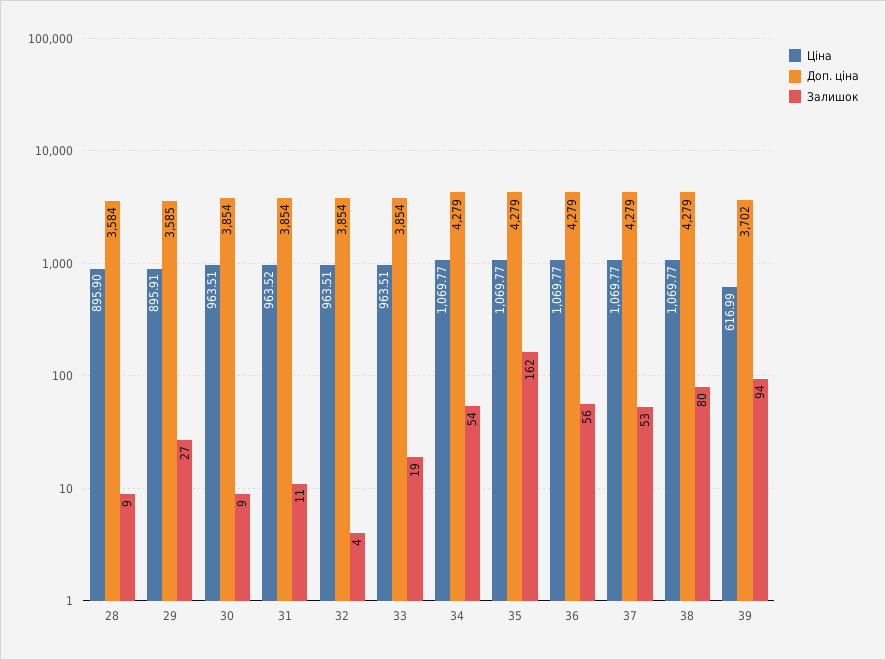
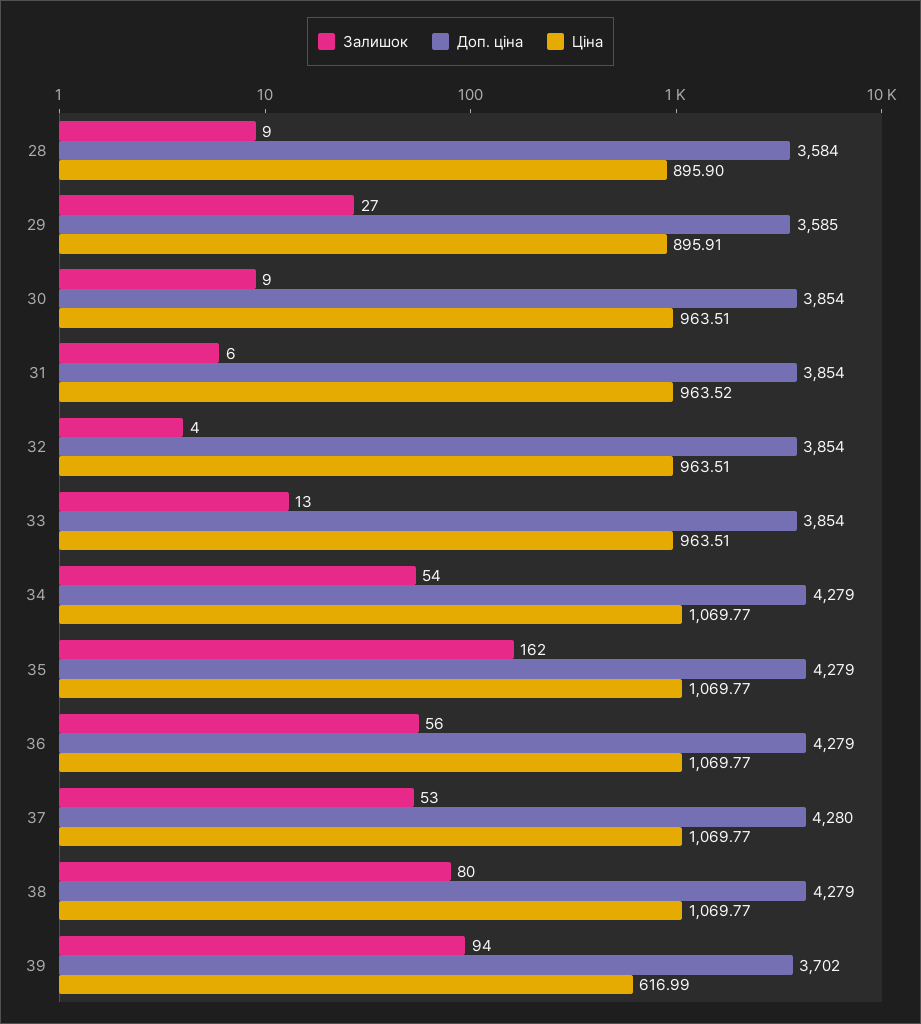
Залишок, 31: 11 -> 6
Залишок, 33: 19 -> 13
Доп. ціна, 37: 4279 -> 4280

